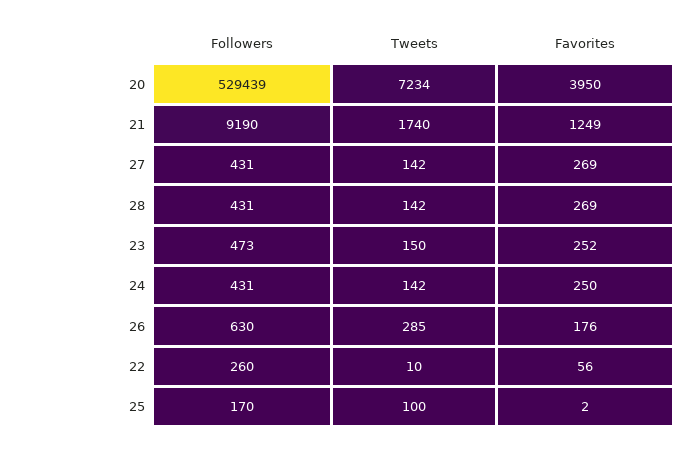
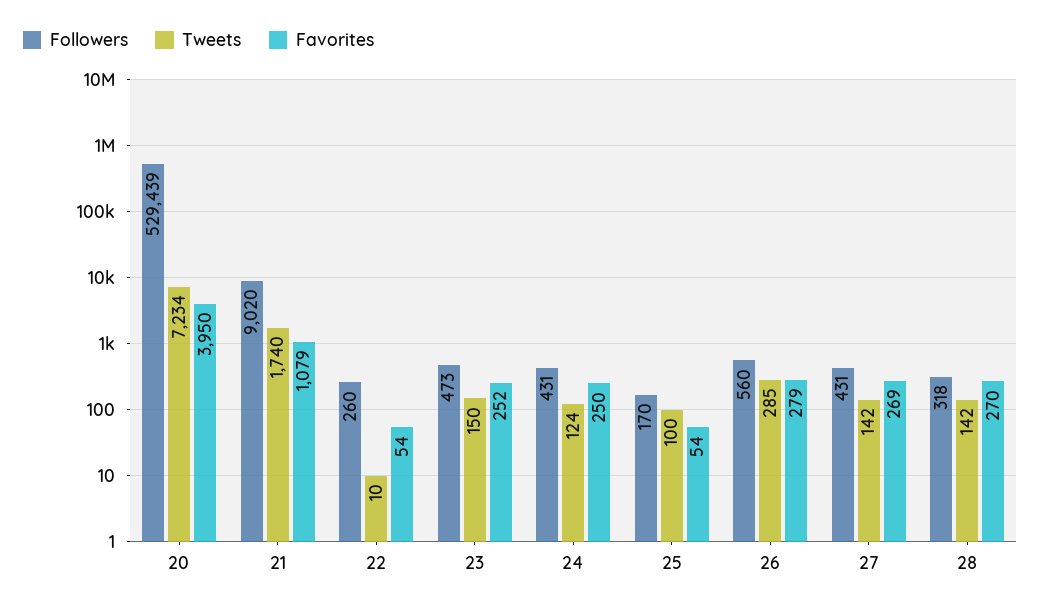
Followers, 21: 9190 -> 9020
Favorites, 21: 1249 -> 1079
Followers, 28: 431 -> 318
Favorites, 28: 269 -> 270
Tweets, 24: 142 -> 124
Followers, 26: 630 -> 560
Favorites, 26: 176 -> 279
Favorites, 22: 56 -> 54
Favorites, 25: 2 -> 54

